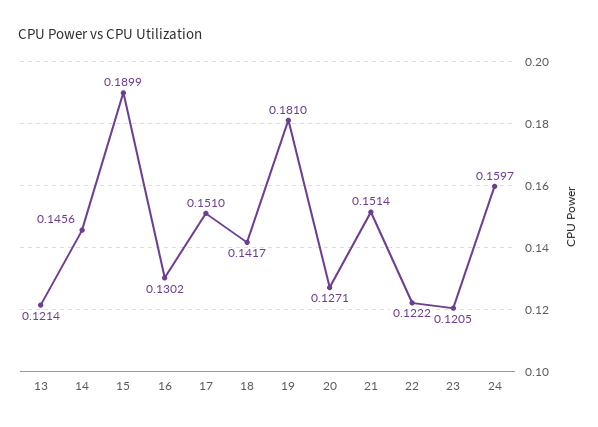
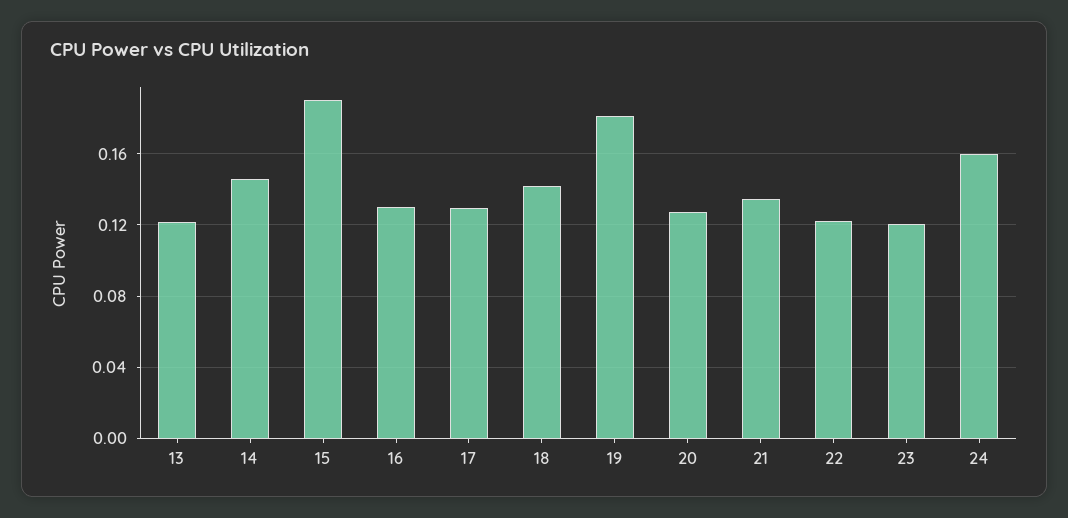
17: 0.151 -> 0.13
21: 0.1514 -> 0.135

